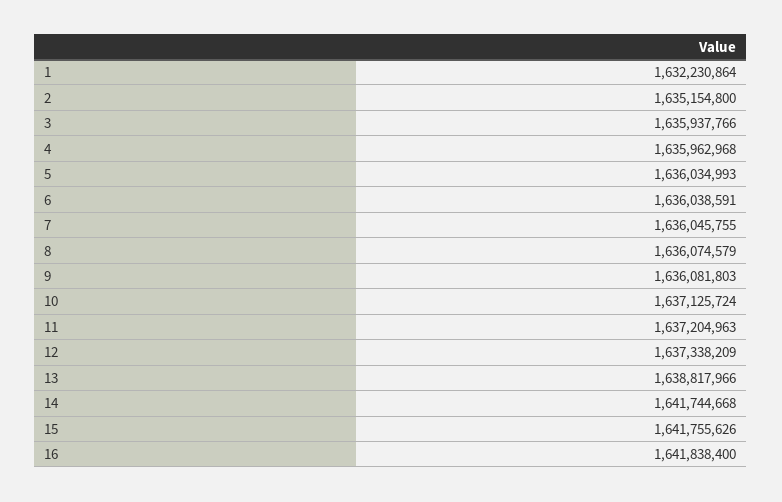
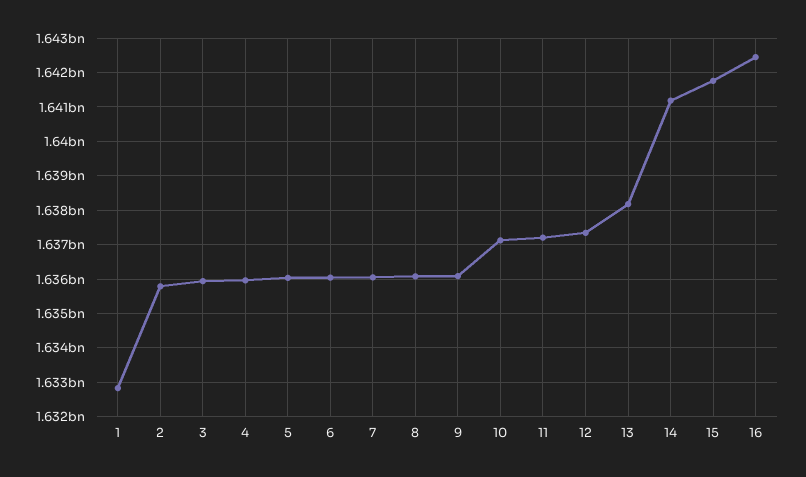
1: 1632230864 -> 1632800000
2: 1635154800 -> 1635800000
13: 1638817966 -> 1638200000
14: 1641744668 -> 1641200000
16: 1641838400 -> 1642400000

